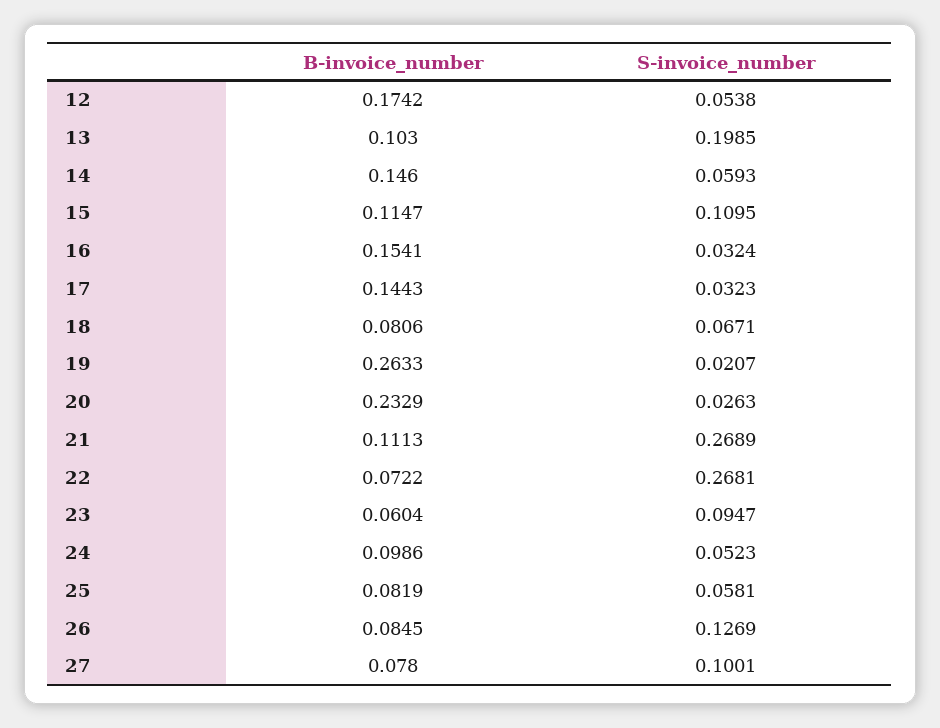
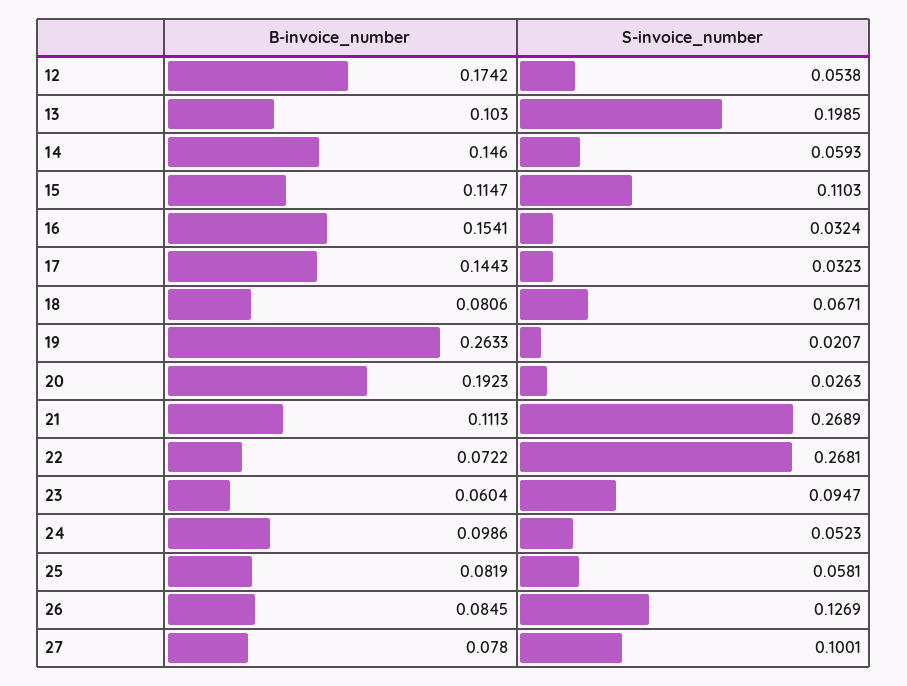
S-invoice_number, 15: 0.1095 -> 0.1103
B-invoice_number, 20: 0.2329 -> 0.1923

